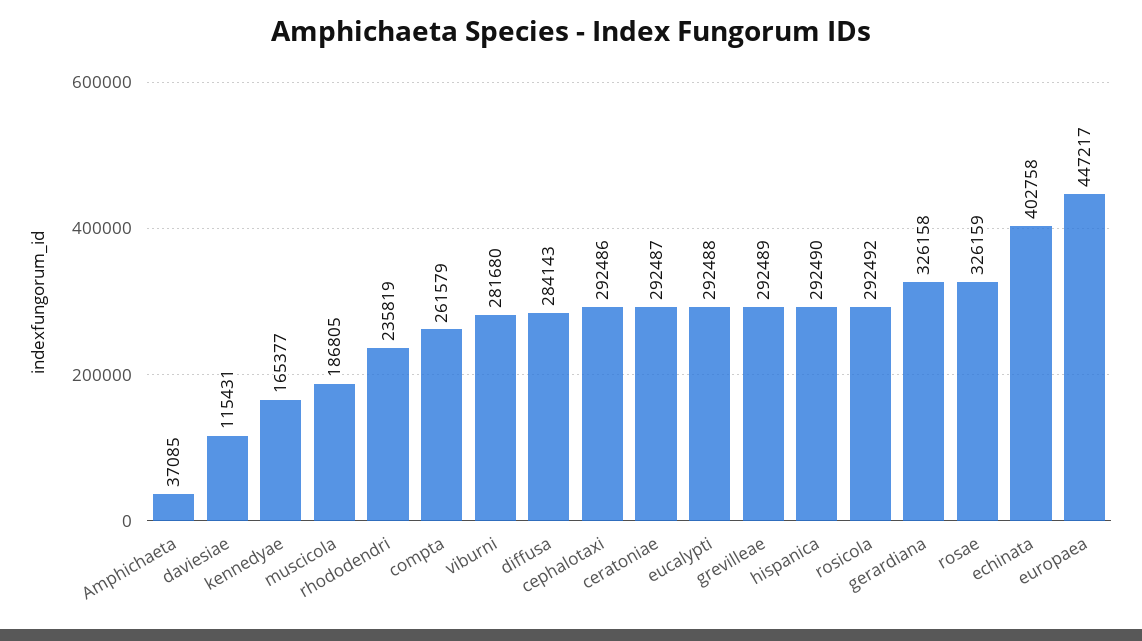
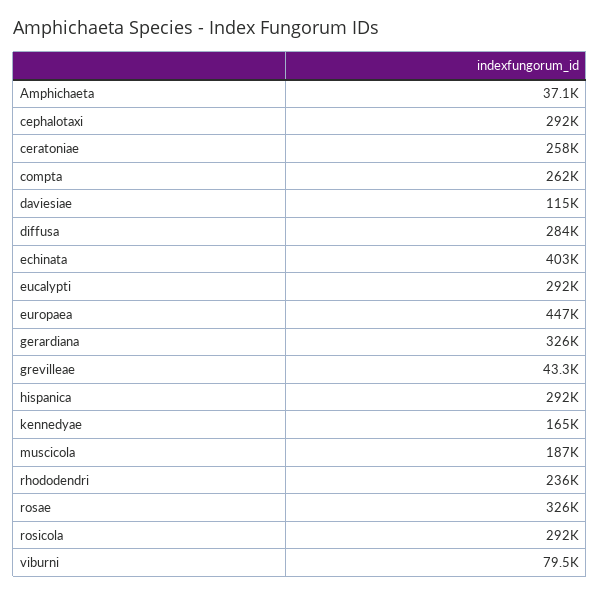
viburni: 281680 -> 79500
ceratoniae: 292487 -> 258000
grevilleae: 292489 -> 43300

